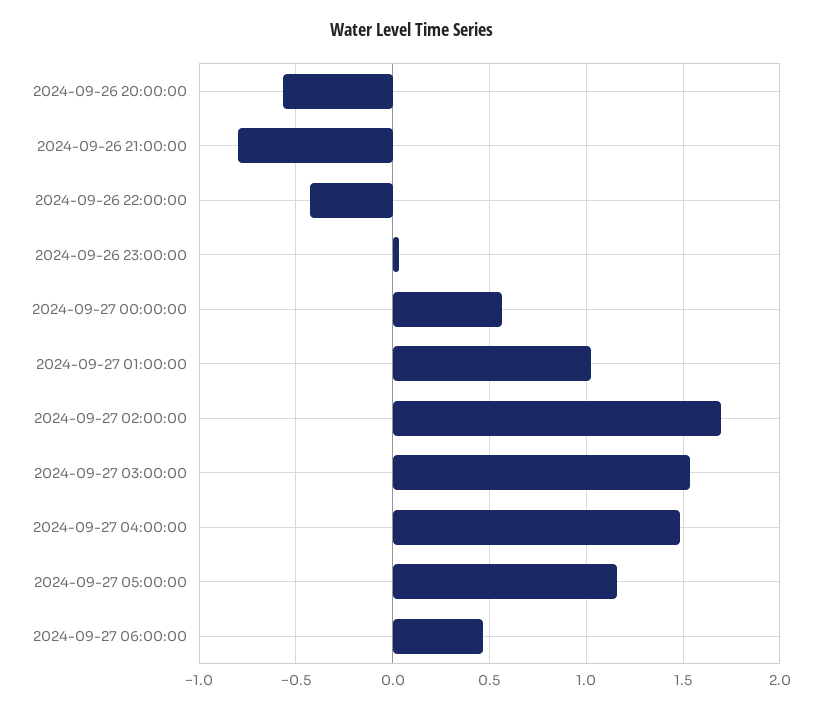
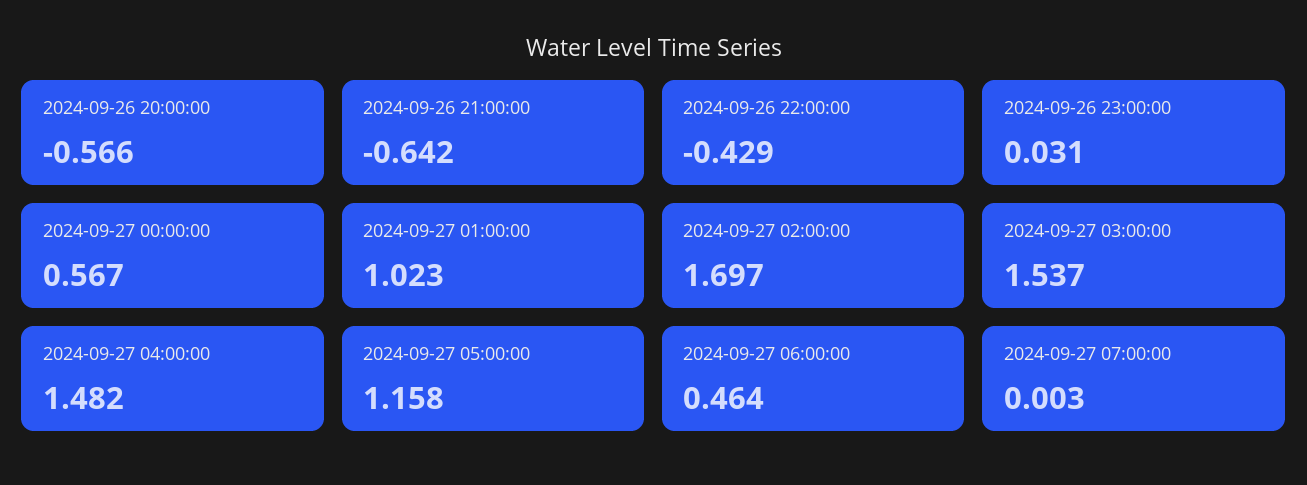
2024-09-26 21:00:00: -0.8 -> -0.642
2024-09-27 07:00:00: none -> 0.003

